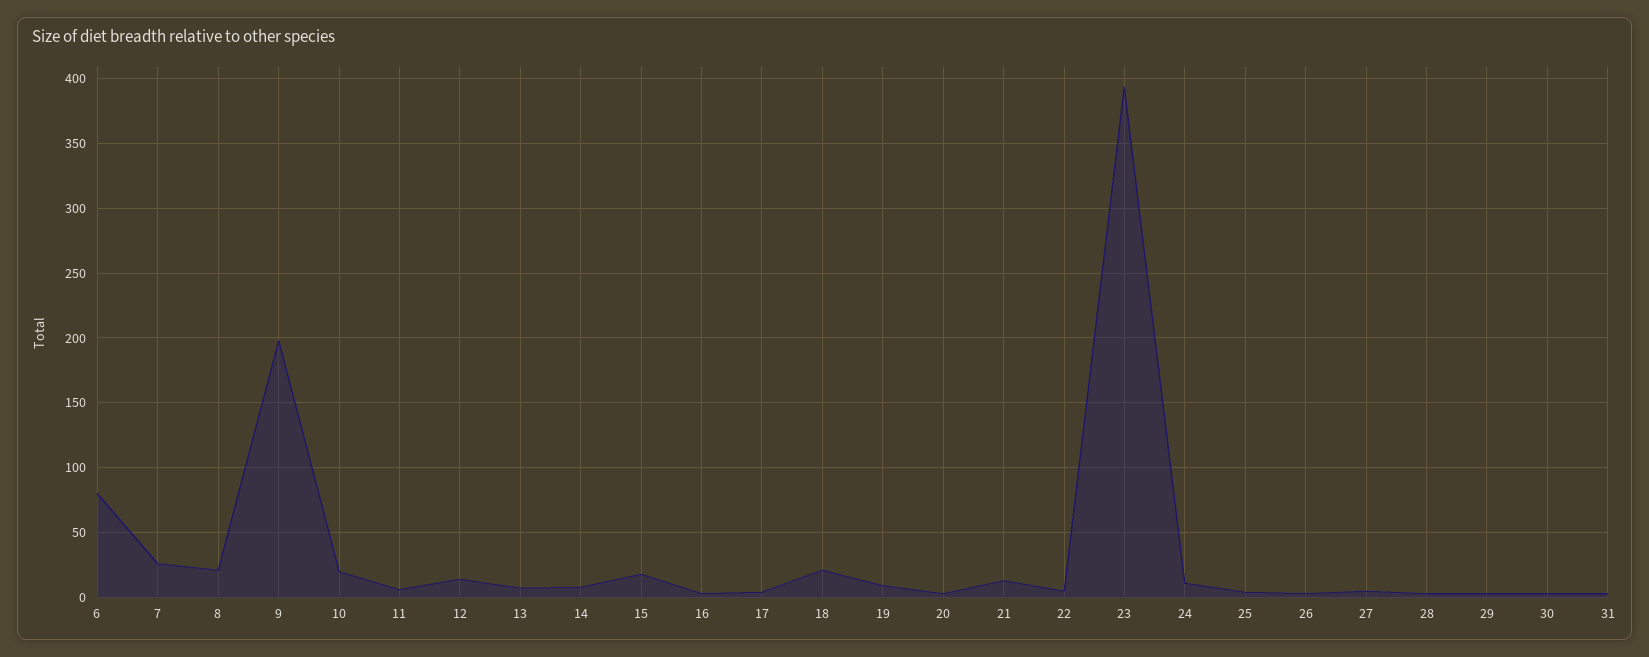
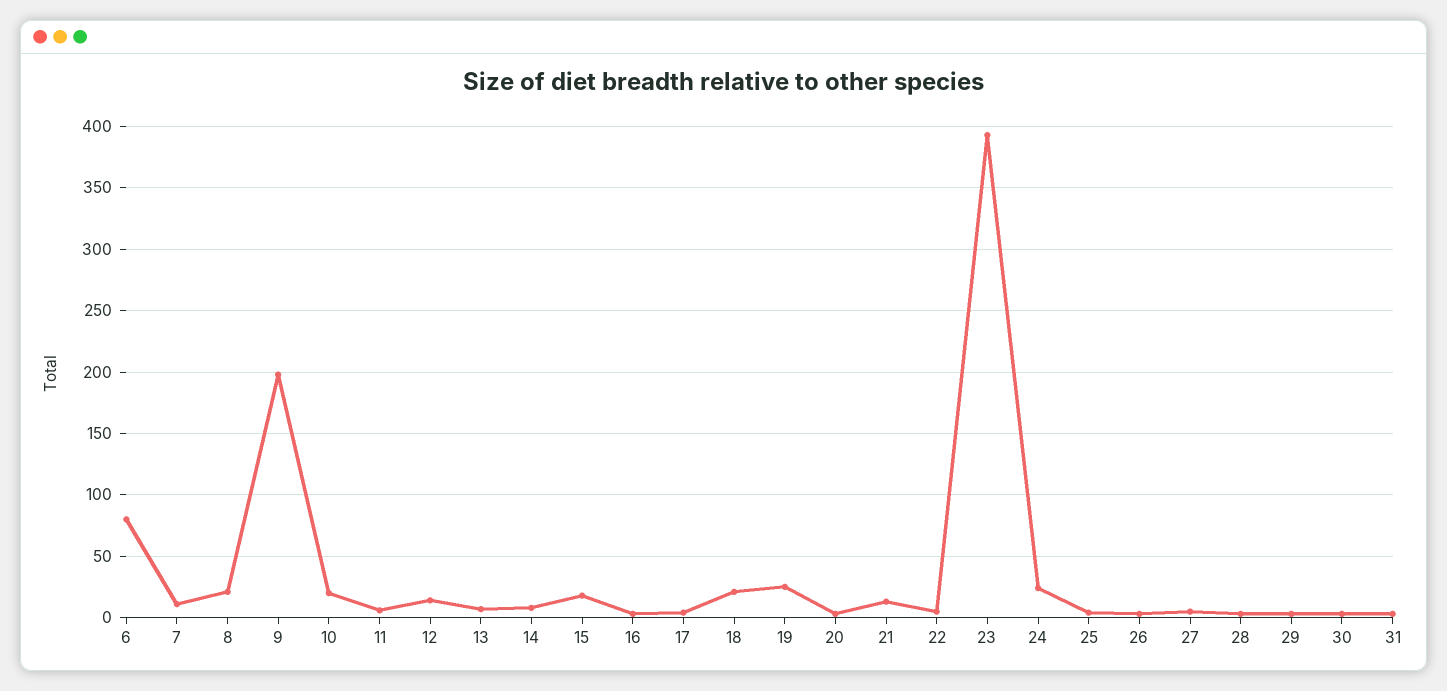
7: 25 -> 10
19: 10 -> 25
24: 10 -> 25

